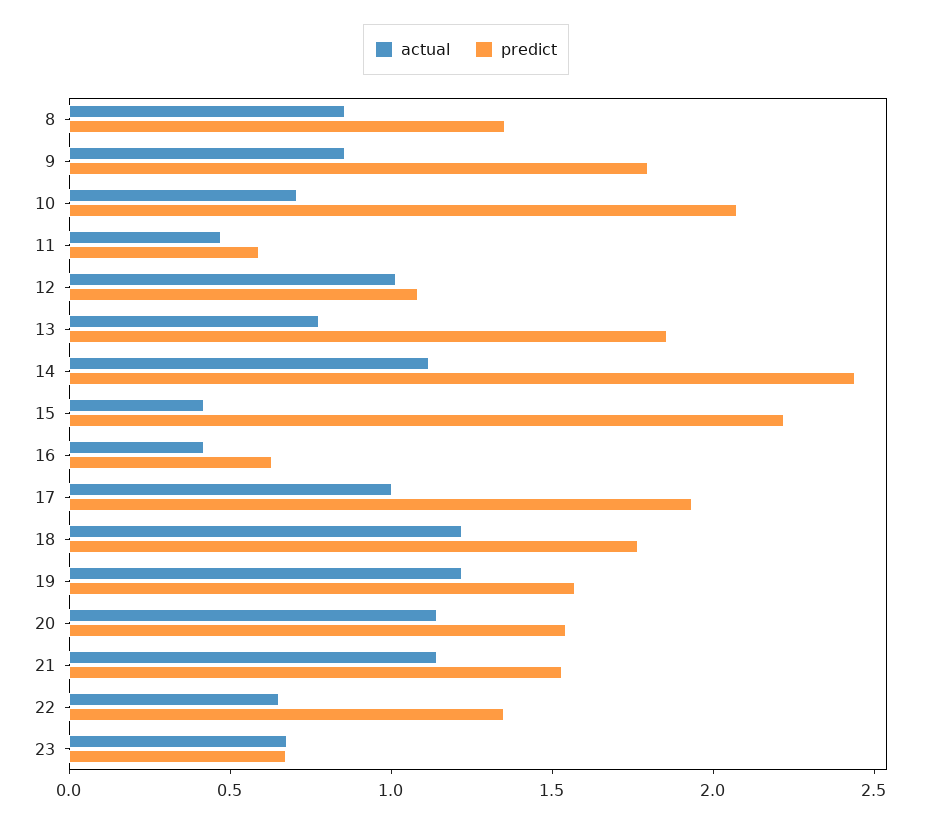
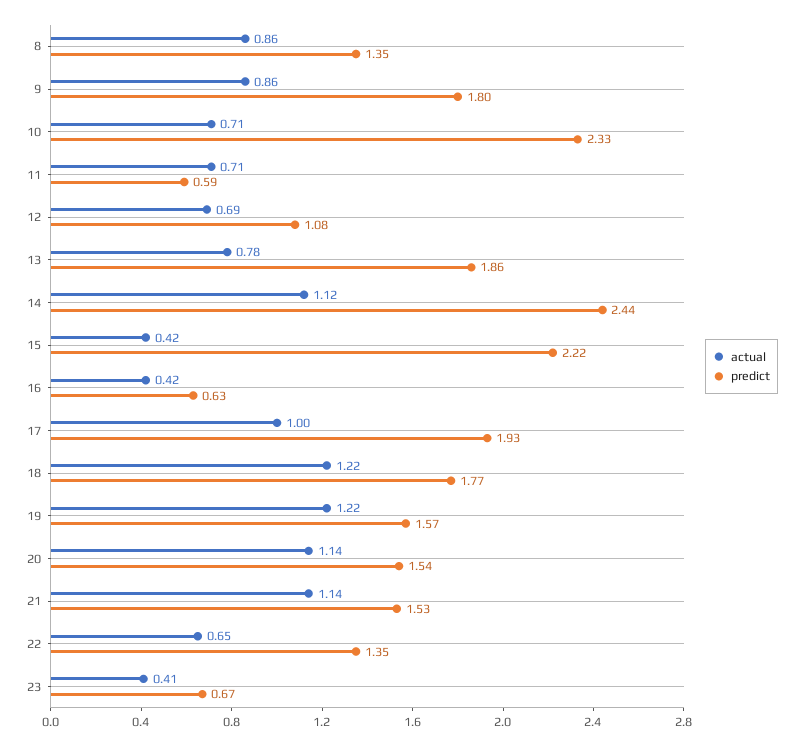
predict, 10: 2.1 -> 2.33
actual, 11: 0.5 -> 0.71
actual, 12: 1 -> 0.69
actual, 23: 0.7 -> 0.41

